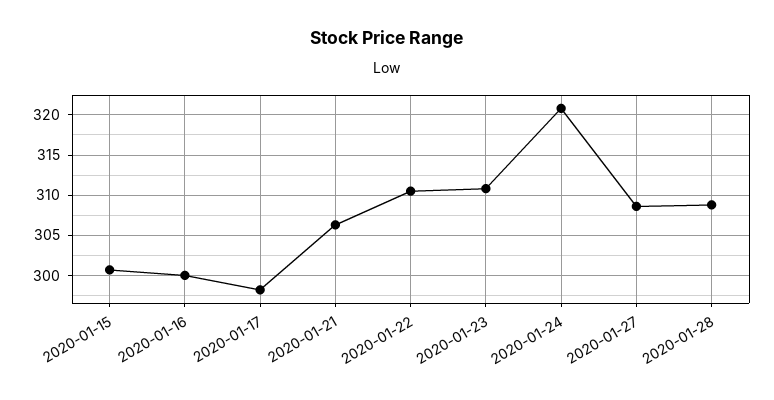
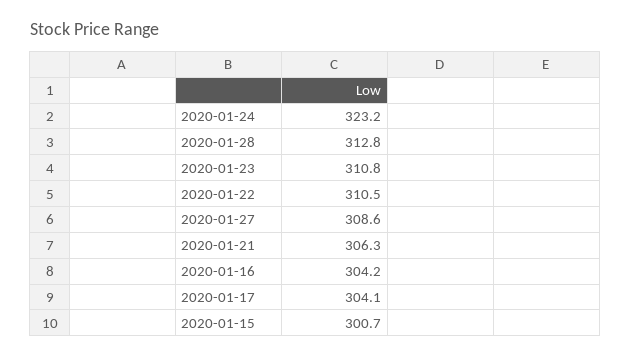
2020-01-16: 300 -> 304.2
2020-01-17: 298 -> 304.1
2020-01-24: 321 -> 323.2
2020-01-28: 309 -> 312.8

